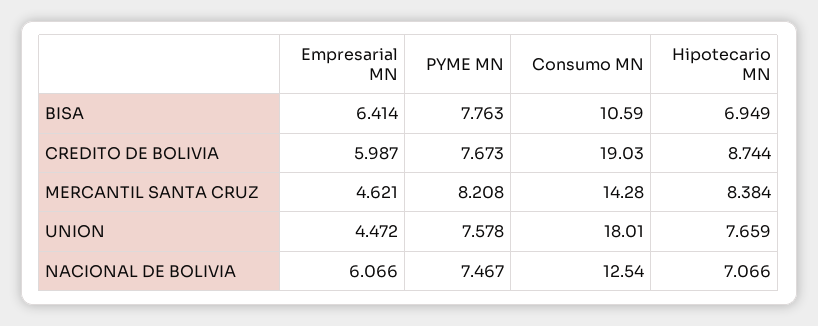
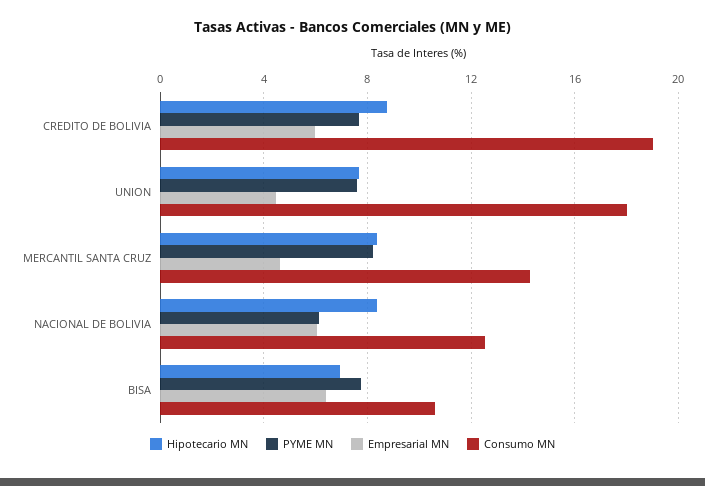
PYME MN, NACIONAL DE BOLIVIA: 7.467 -> 6
Hipotecario MN, NACIONAL DE BOLIVIA: 7.066 -> 8.5

